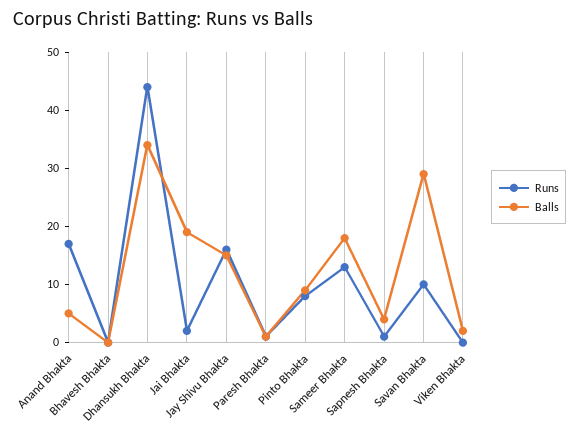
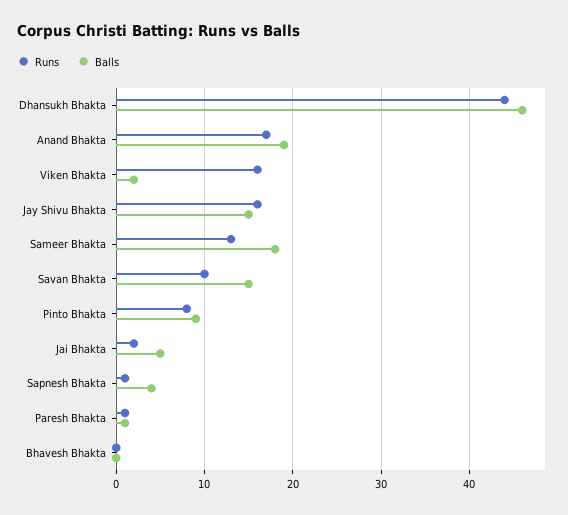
Balls, Anand Bhakta: 5 -> 19
Balls, Dhansukh Bhakta: 35 -> 46
Balls, Jai Bhakta: 20 -> 5
Balls, Savan Bhakta: 30 -> 15
Runs, Viken Bhakta: 0 -> 16

